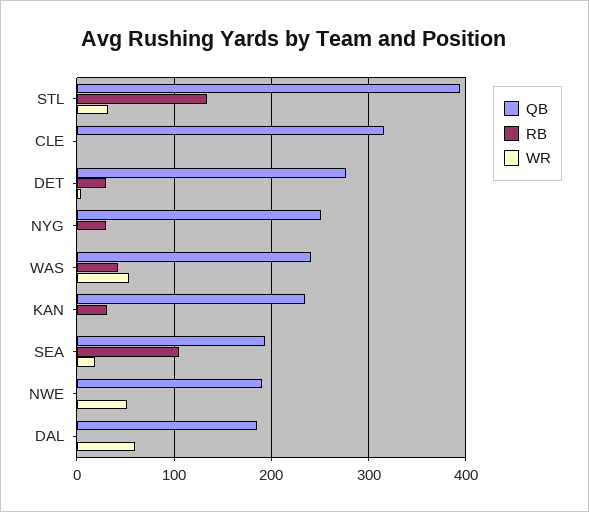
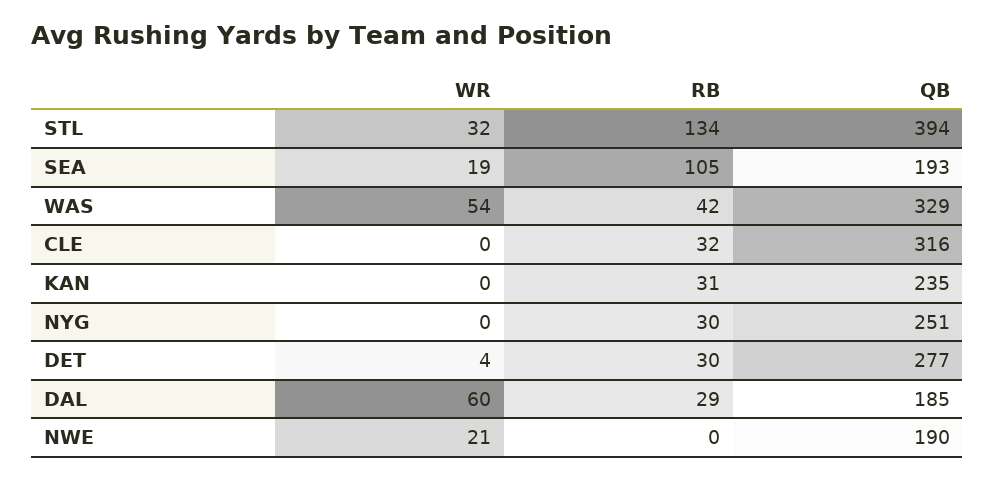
RB, CLE: 0 -> 32
QB, WAS: 240 -> 329
WR, NWE: 50 -> 21
RB, DAL: 0 -> 29

